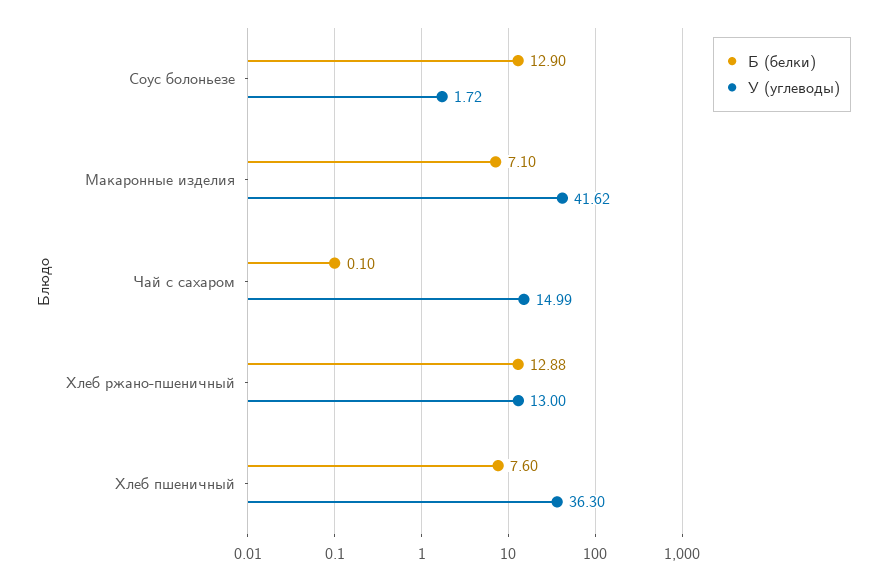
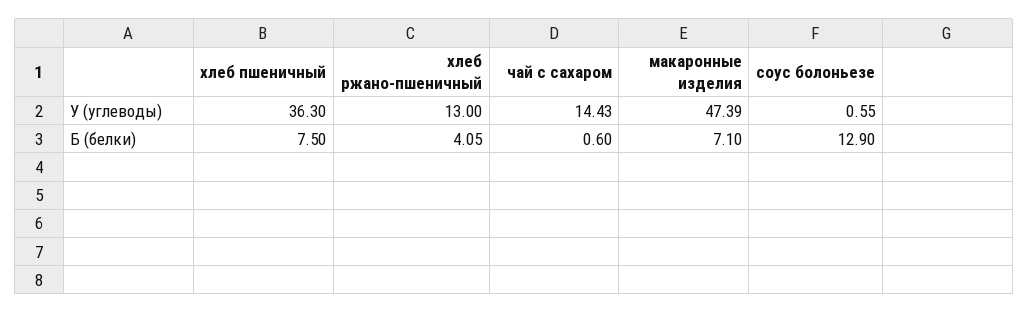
У (углеводы), Соус болоньезе: 1.72 -> 0.55
У (углеводы), Макаронные изделия: 41.62 -> 47.39
Б (белки), Чай с сахаром: 0.1 -> 0.6
У (углеводы), Чай с сахаром: 14.99 -> 14.43
Б (белки), Хлеб ржано-пшеничный: 12.88 -> 4.05
Б (белки), Хлеб пшеничный: 7.6 -> 7.5

